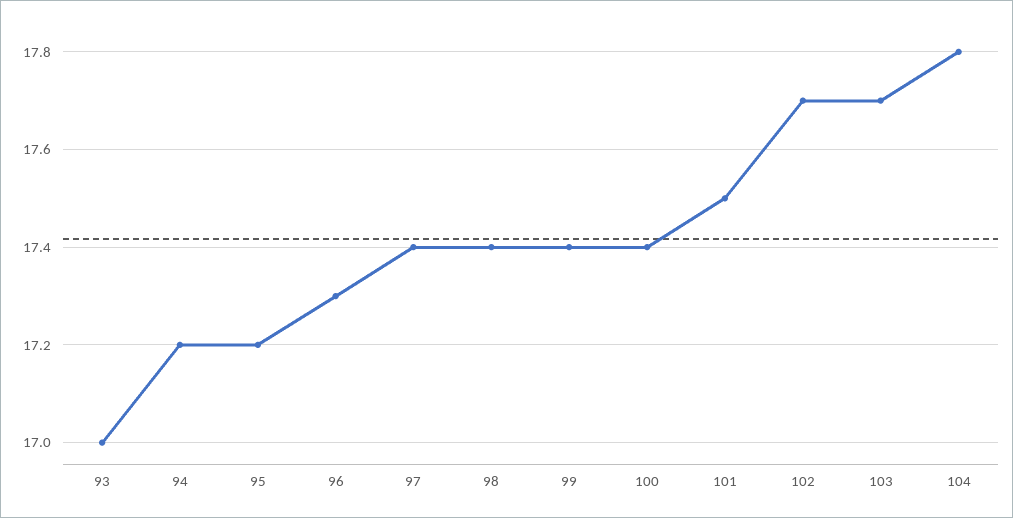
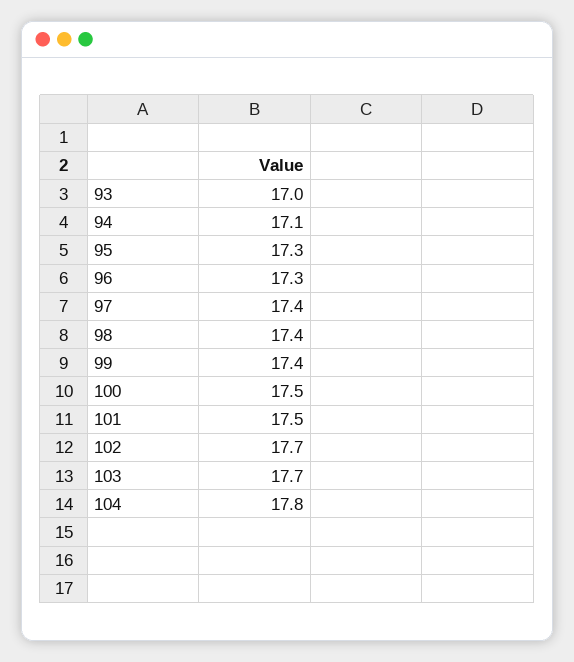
94: 17.2 -> 17.1
95: 17.2 -> 17.3
100: 17.4 -> 17.5

